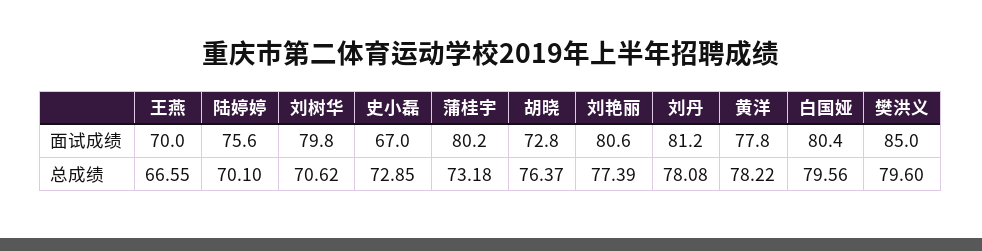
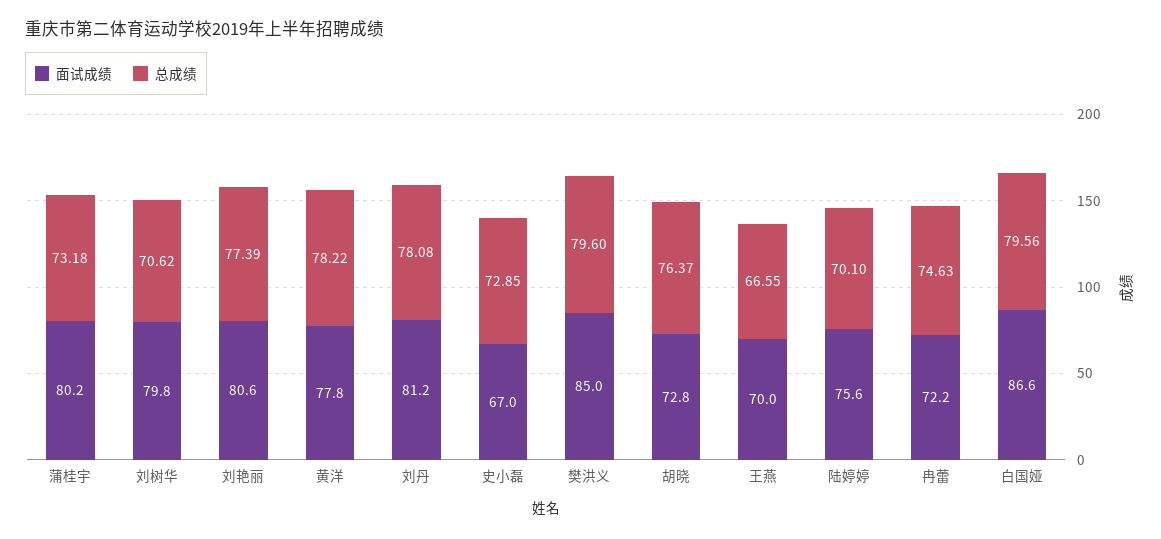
面试成绩, 白国娅: 80.4 -> 86.6
面试成绩, 冉蕾: none -> 72.2
总成绩, 冉蕾: none -> 74.63

